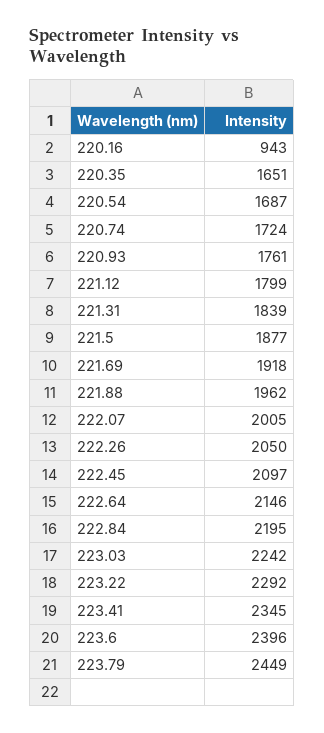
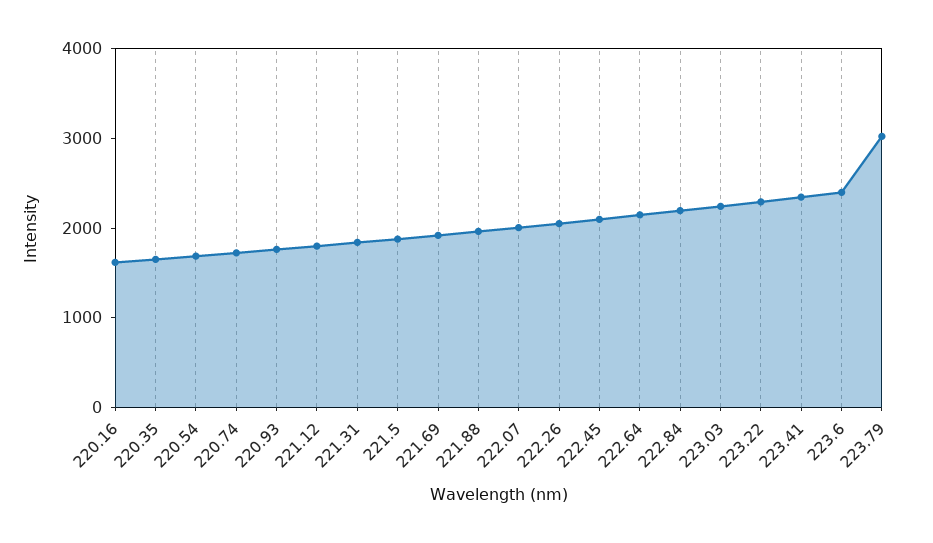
220.16: 943 -> 1600
223.79: 2449 -> 3000

